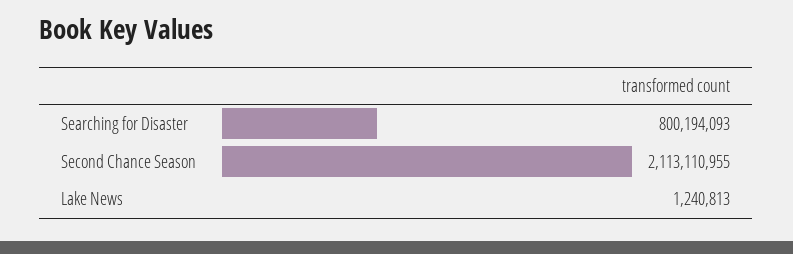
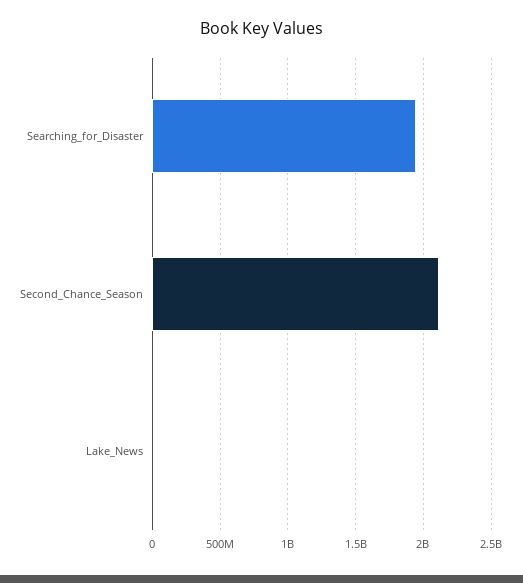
Searching for Disaster: 800194093 -> 1950000000

